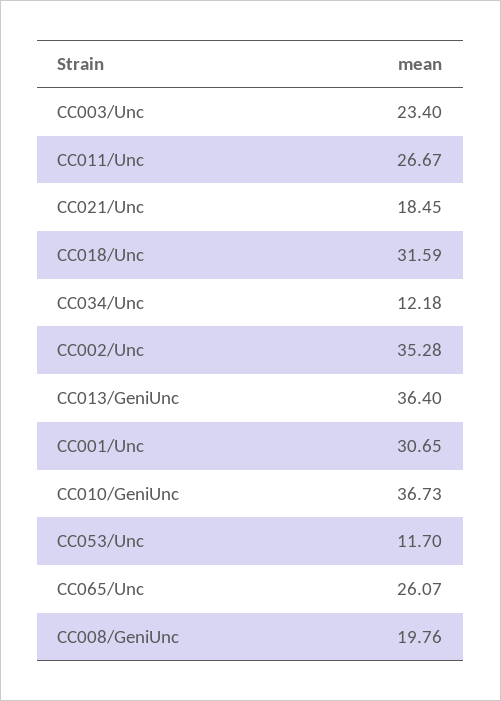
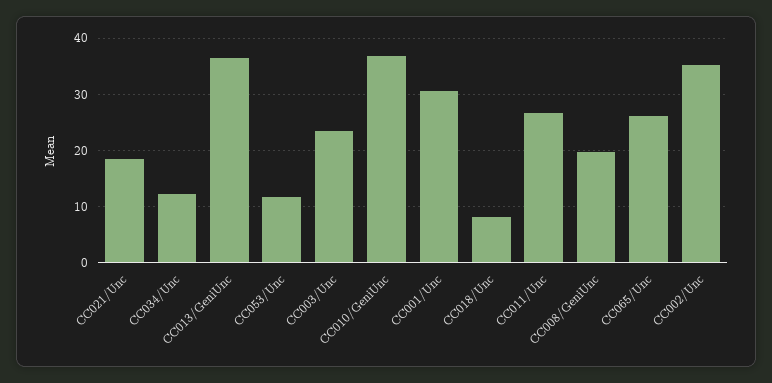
CC018/Unc: 31.59 -> 8

